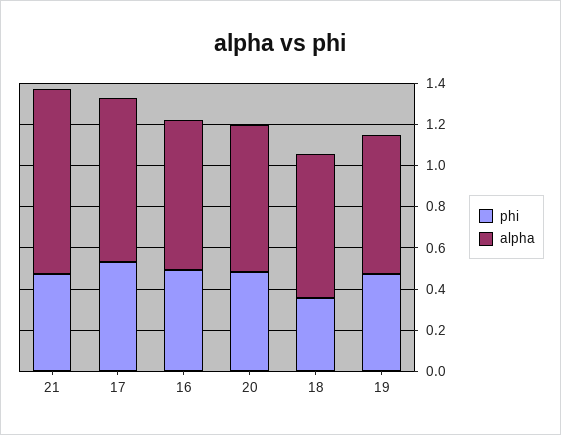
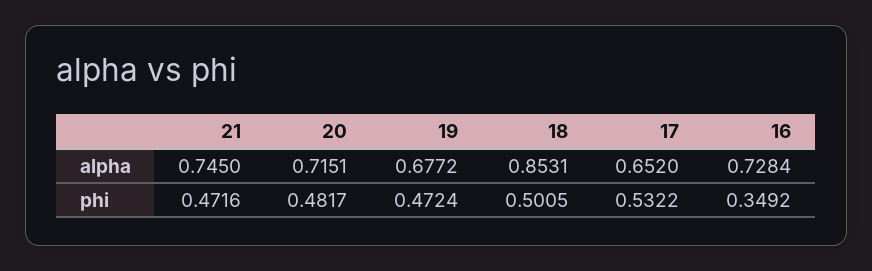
alpha, 21: 0.9 -> 0.745
alpha, 17: 0.8 -> 0.652
phi, 16: 0.5 -> 0.3492
phi, 18: 0.35 -> 0.5005
alpha, 18: 0.7 -> 0.8531

